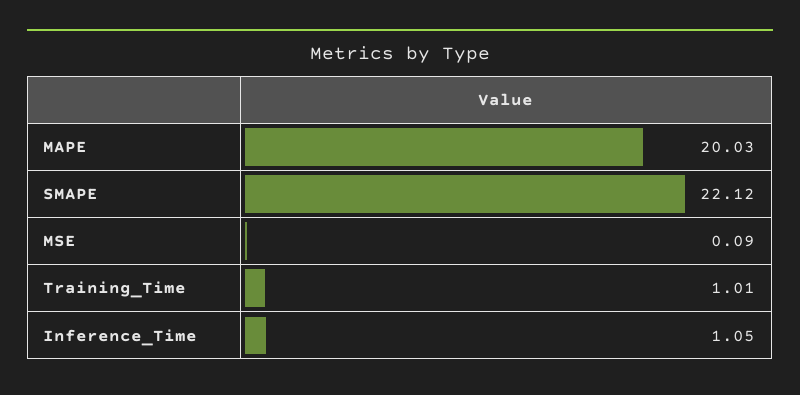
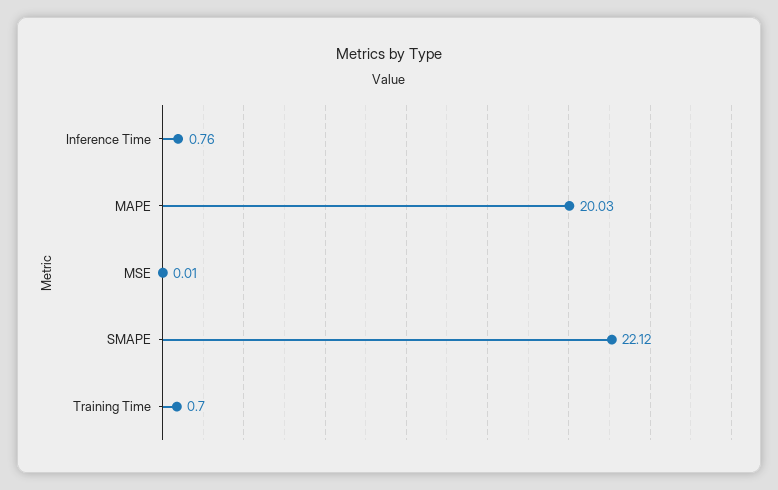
MSE: 0.09 -> 0.01
Training_Time: 1.01 -> 0.7
Inference_Time: 1.05 -> 0.76

